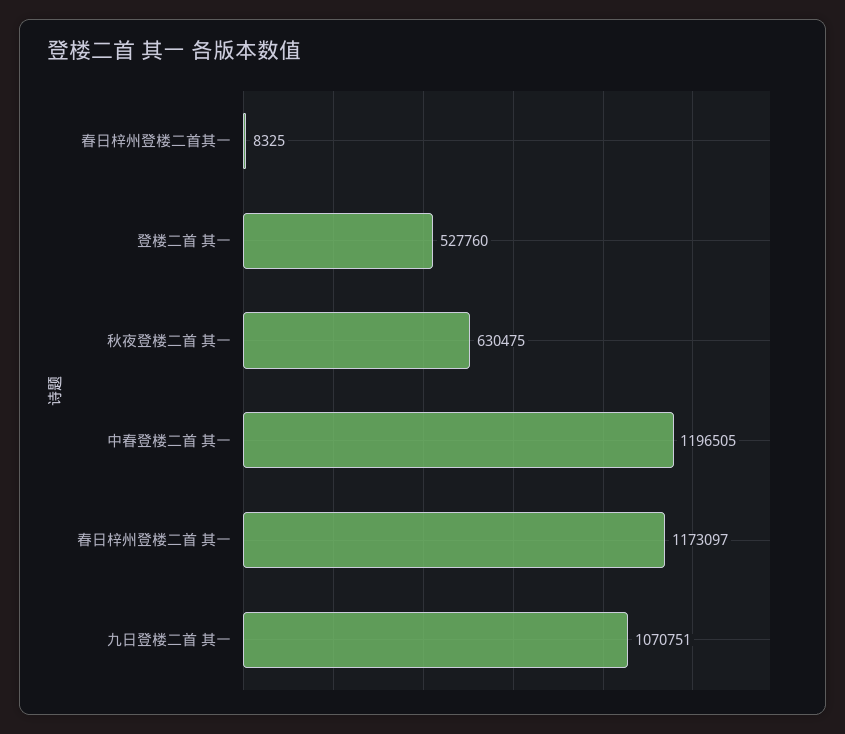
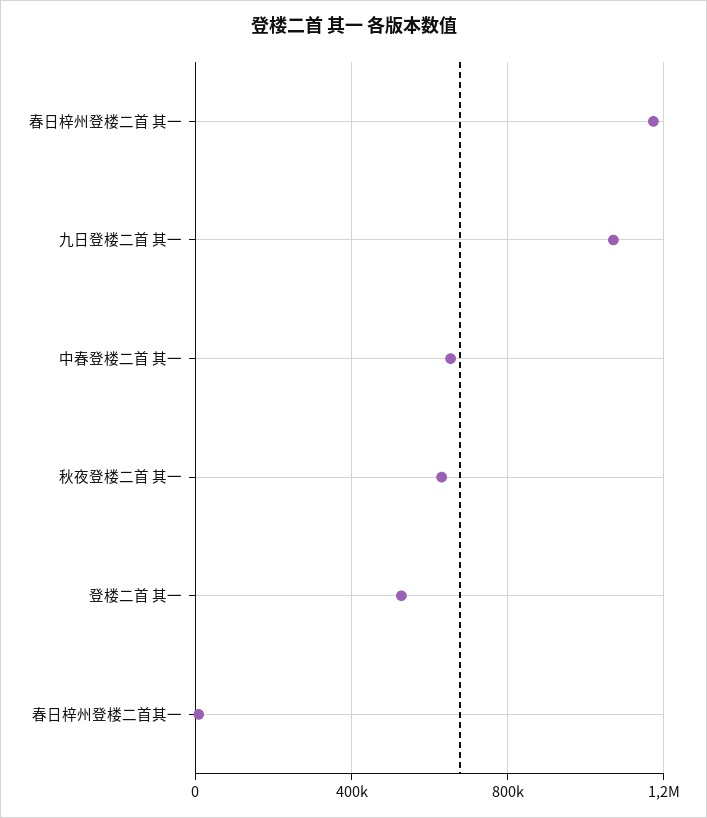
中春登楼二首 其一: 1196505 -> 650000

